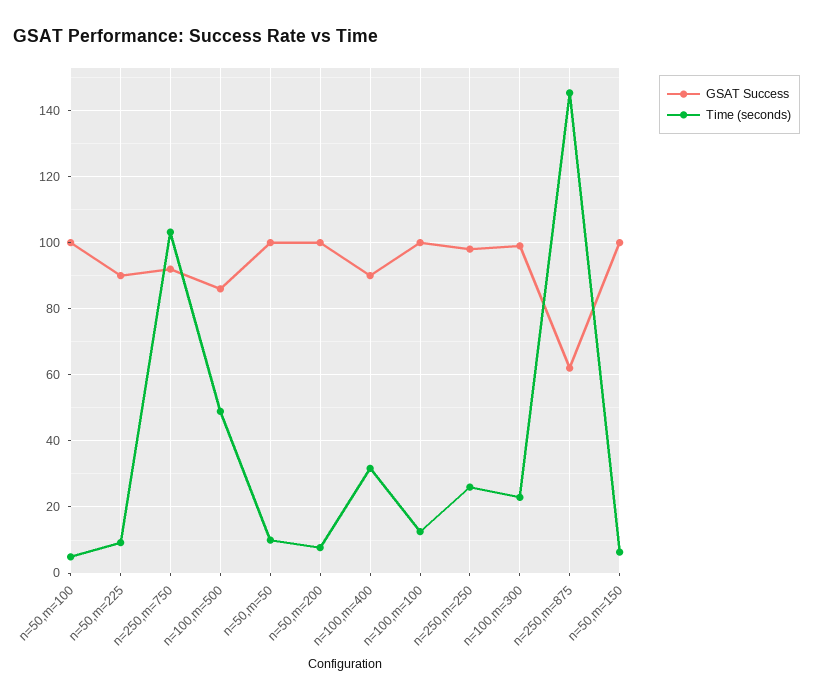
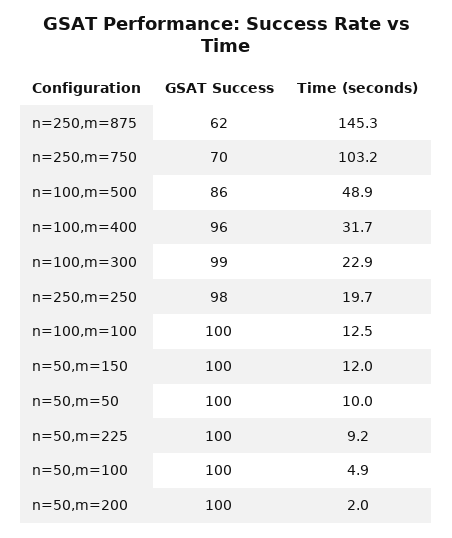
GSAT Success, n=50,m=225: 90 -> 100
GSAT Success, n=250,m=750: 92 -> 70
Time (seconds), n=50,m=200: 8 -> 2
GSAT Success, n=100,m=400: 90 -> 96
Time (seconds), n=250,m=250: 26 -> 19.7
Time (seconds), n=50,m=150: 6 -> 12

